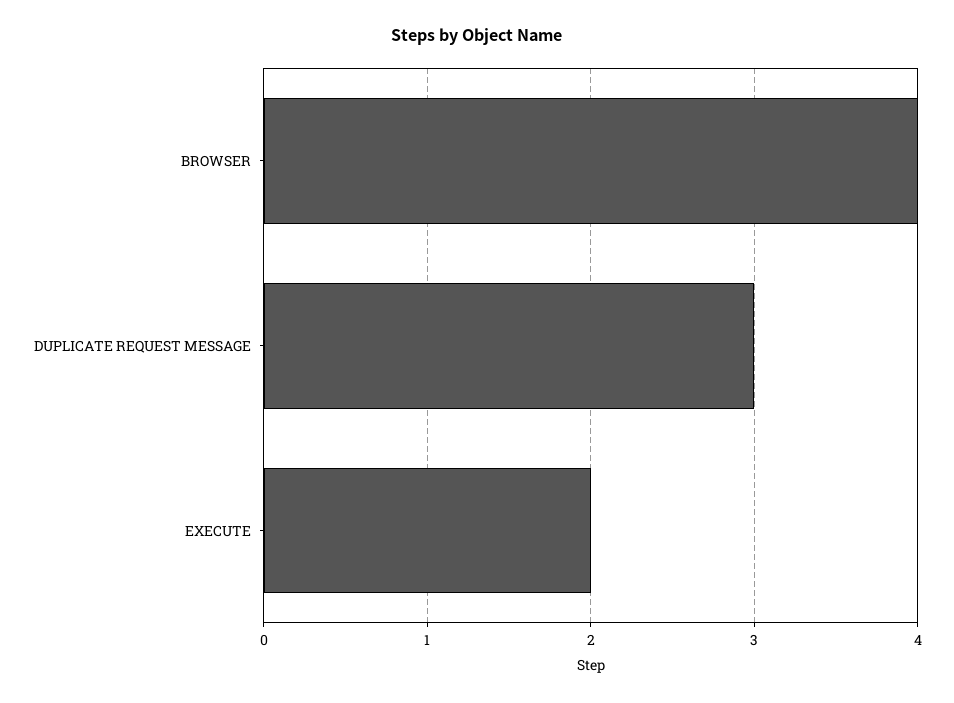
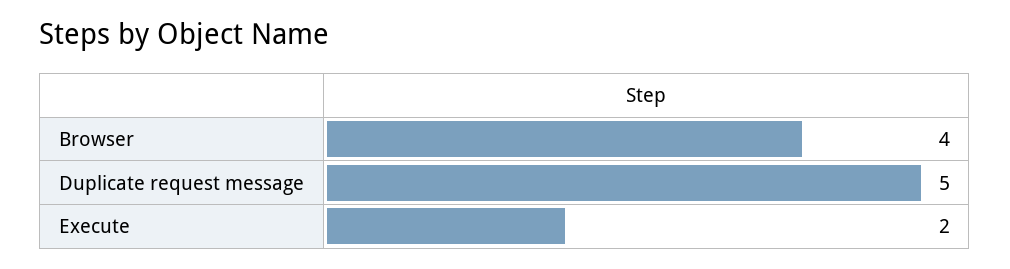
DUPLICATE REQUEST MESSAGE: 3 -> 5

